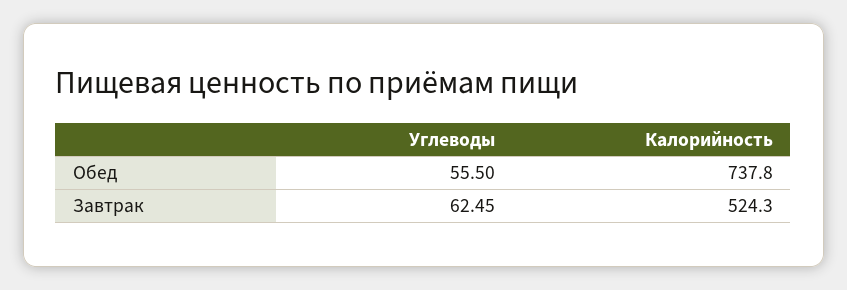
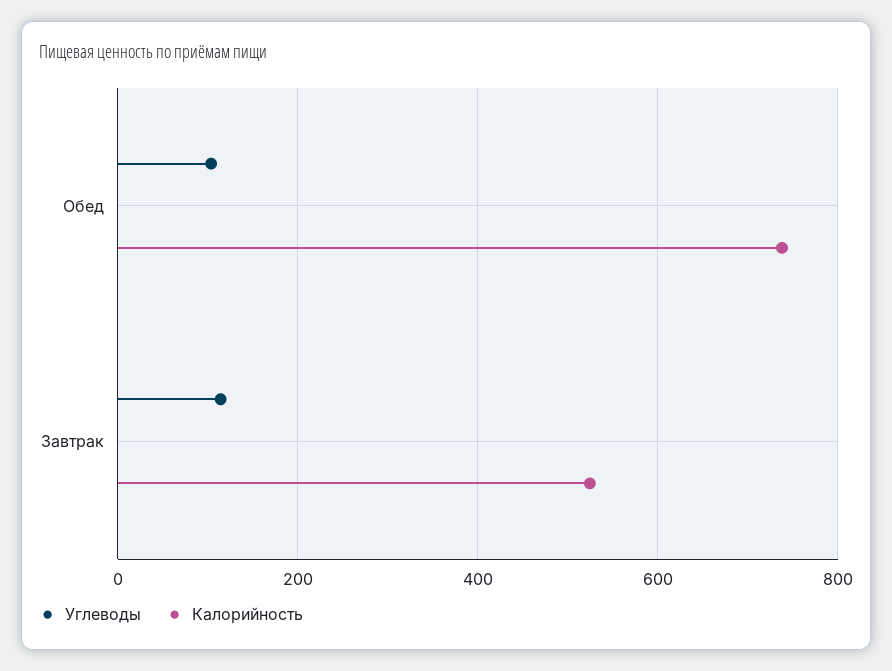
Углеводы, Обед: 55.5 -> 100
Углеводы, Завтрак: 62.45 -> 120

